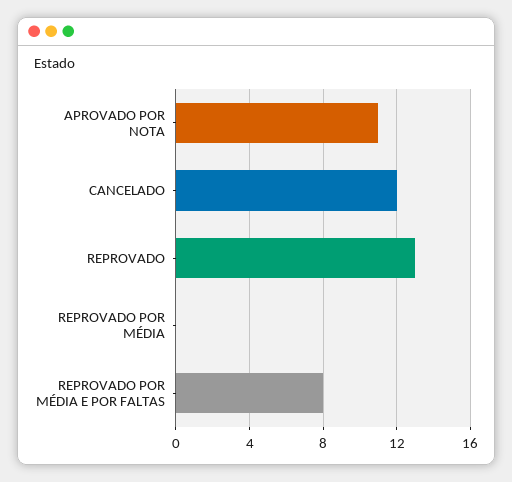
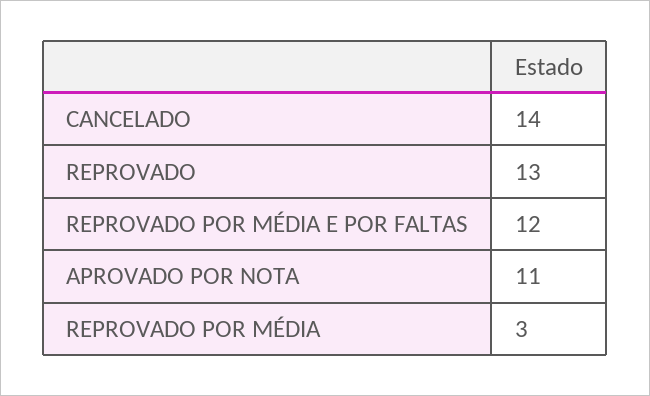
CANCELADO: 12 -> 14
REPROVADO POR MÉDIA: 0 -> 3
REPROVADO POR MÉDIA E POR FALTAS: 8 -> 12

